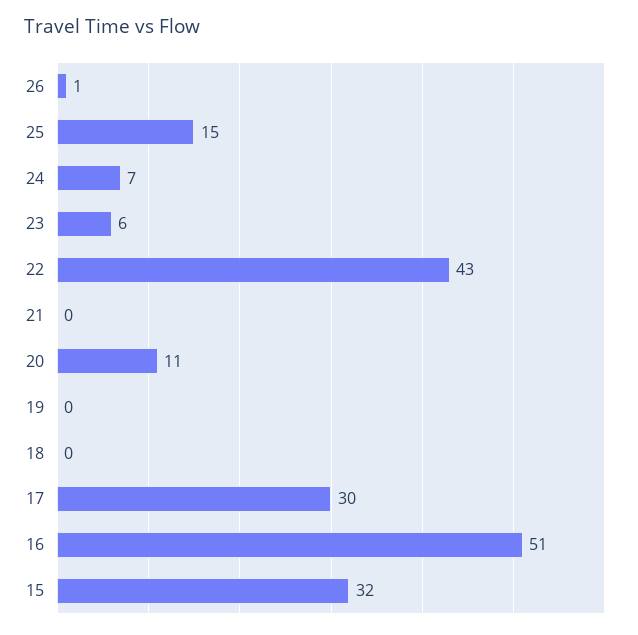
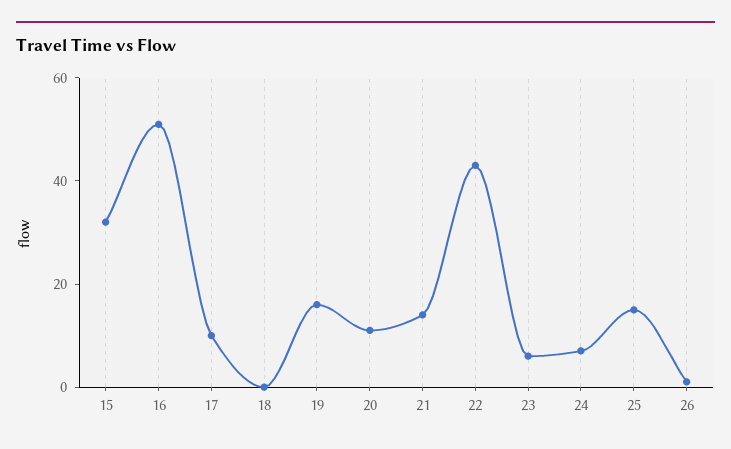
21: 0 -> 15
19: 0 -> 15
17: 30 -> 10

